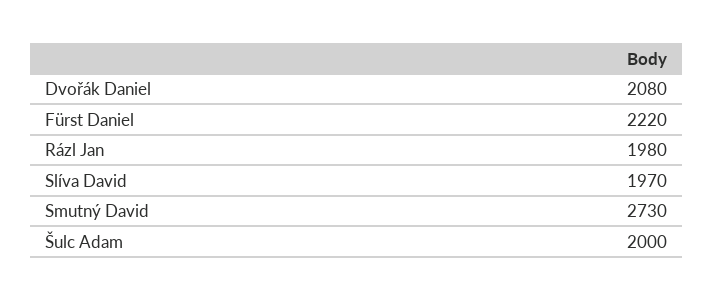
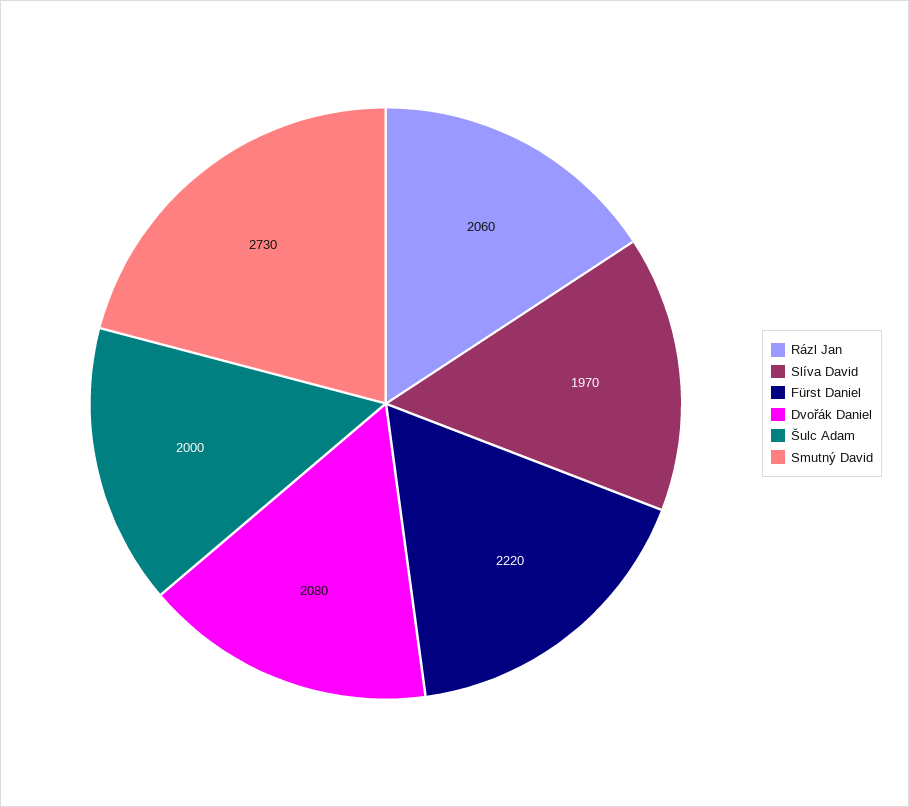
Rázl Jan: 1980 -> 2060

